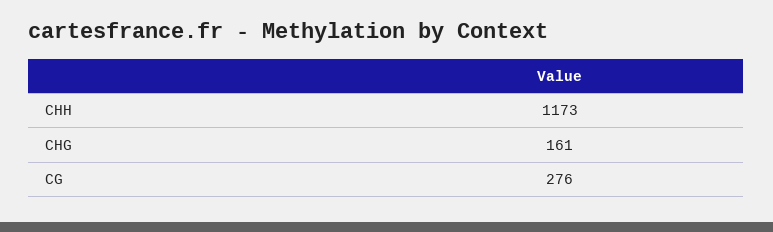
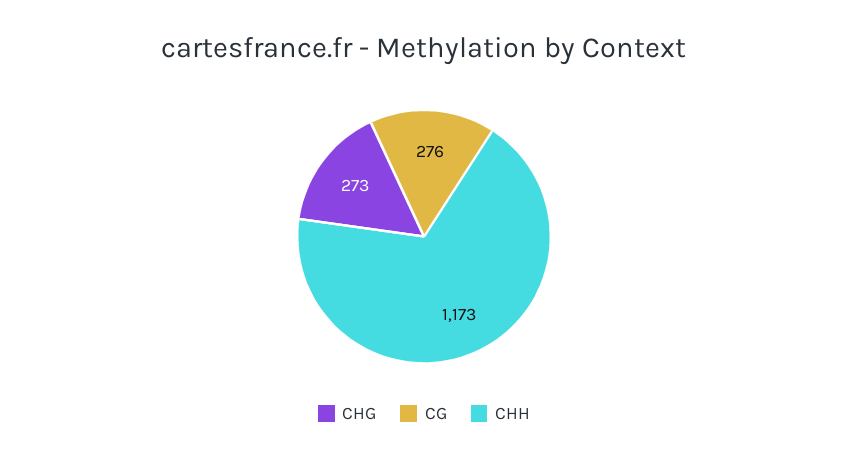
CHG: 161 -> 273

